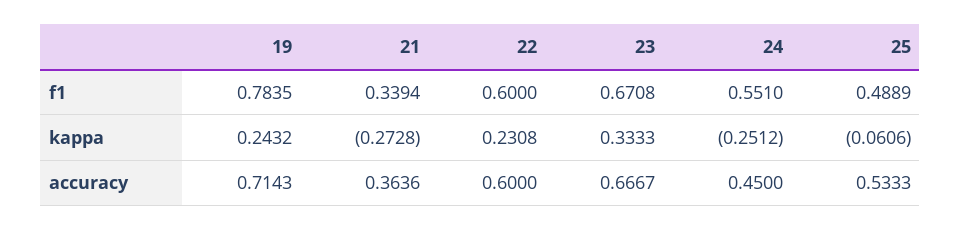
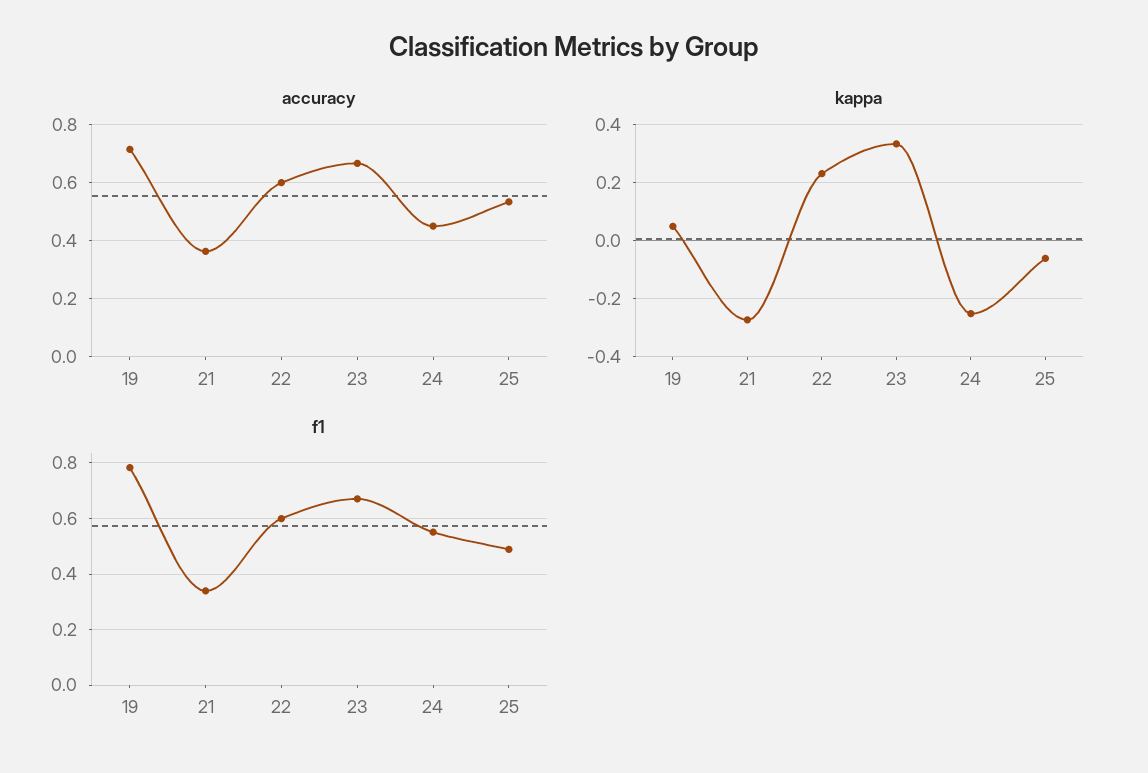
kappa, 19: 0.2432 -> 0.05

